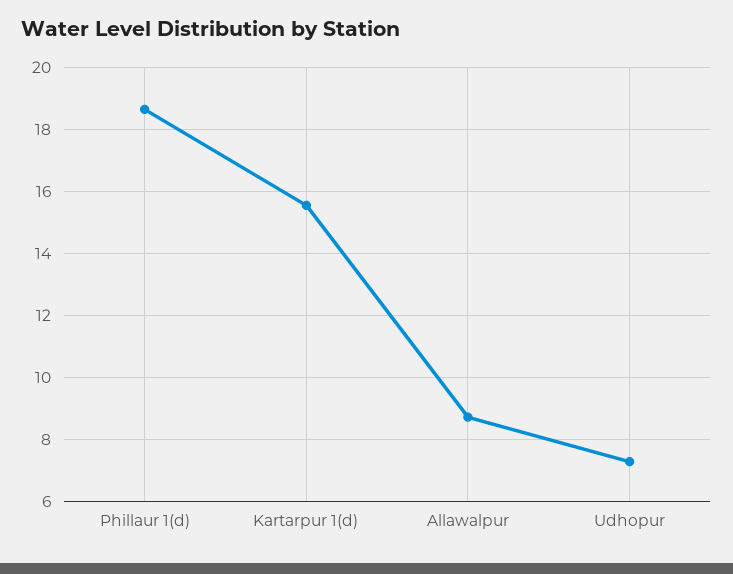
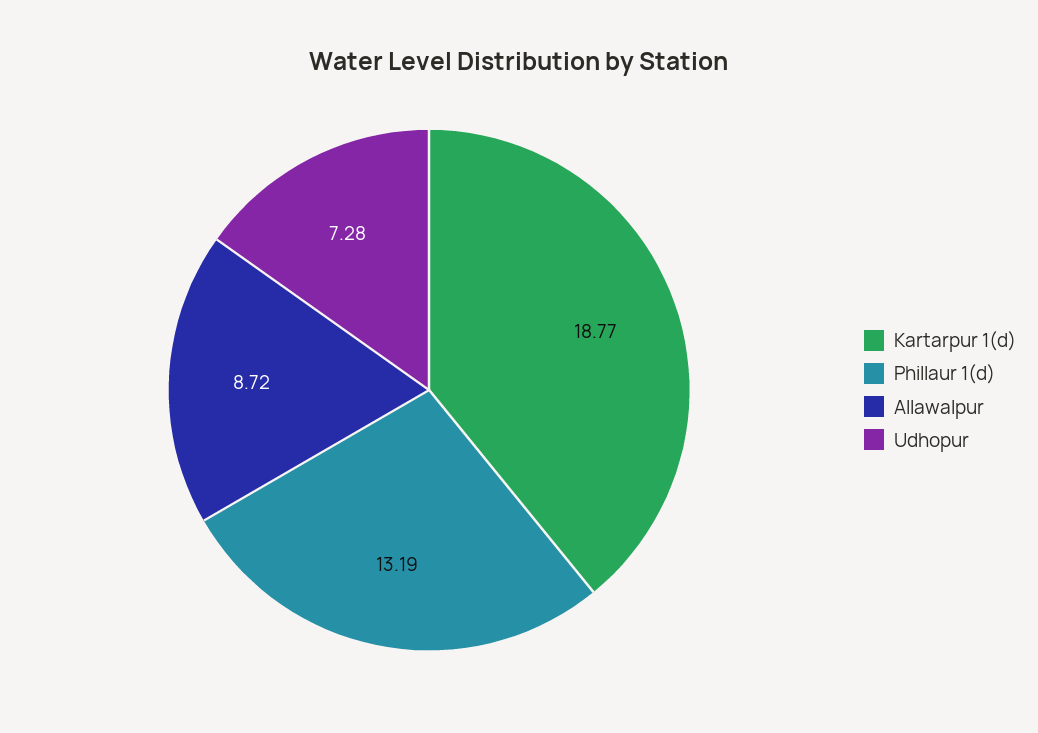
Phillaur 1(d): 18.6 -> 13.19
Kartarpur 1(d): 15.6 -> 18.77

